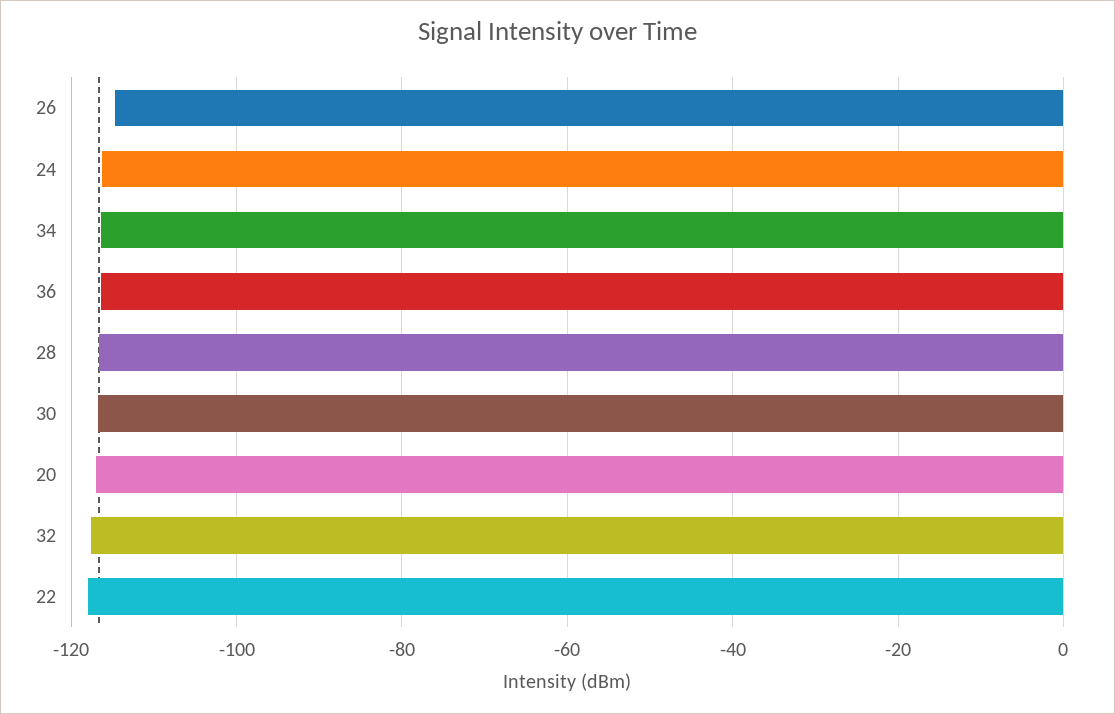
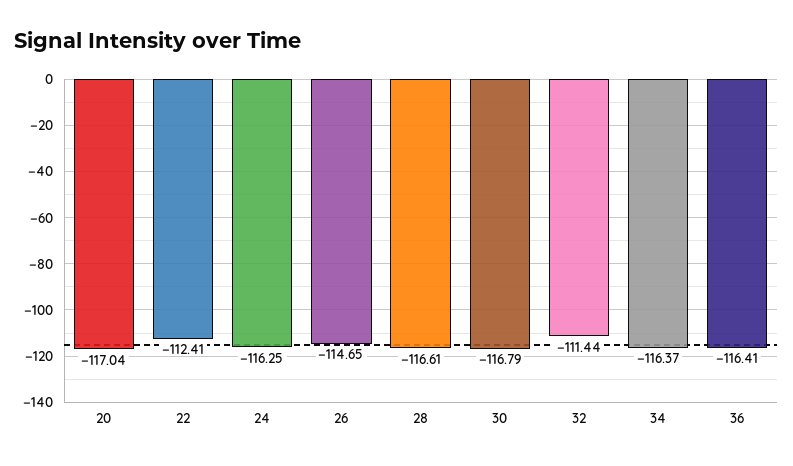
32: -118 -> -111.44
22: -118 -> -112.41

